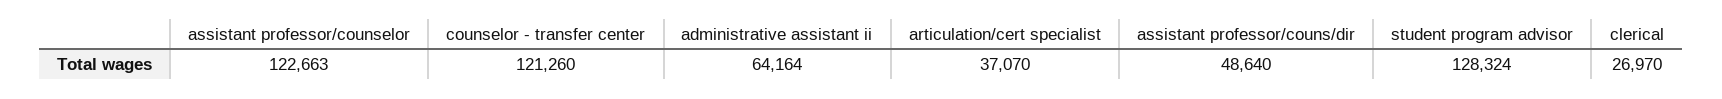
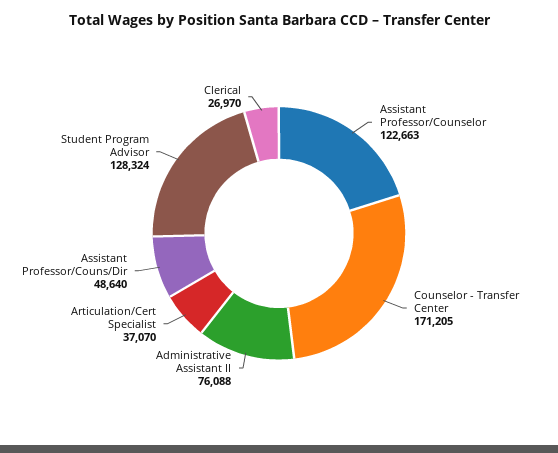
counselor - transfer center: 121260 -> 171205
administrative assistant ii: 64164 -> 76088

